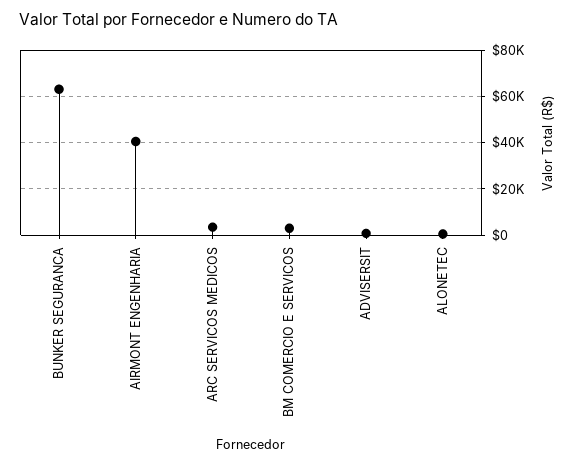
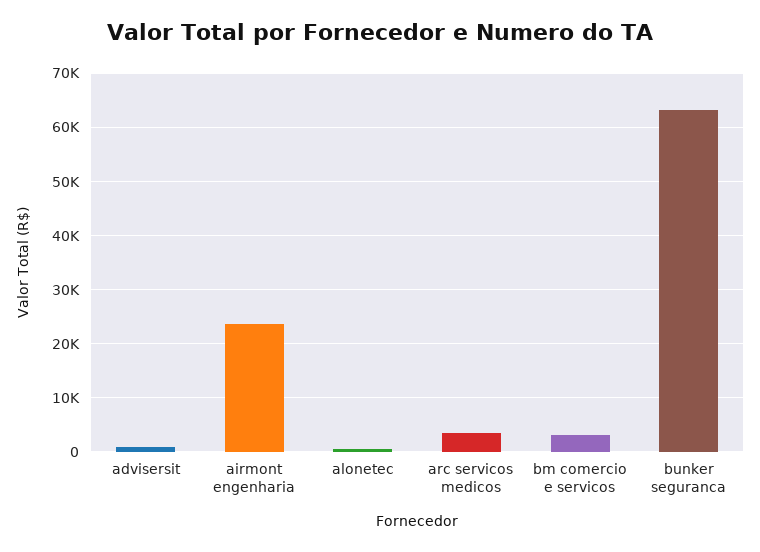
AIRMONT ENGENHARIA: 40000 -> 24000

